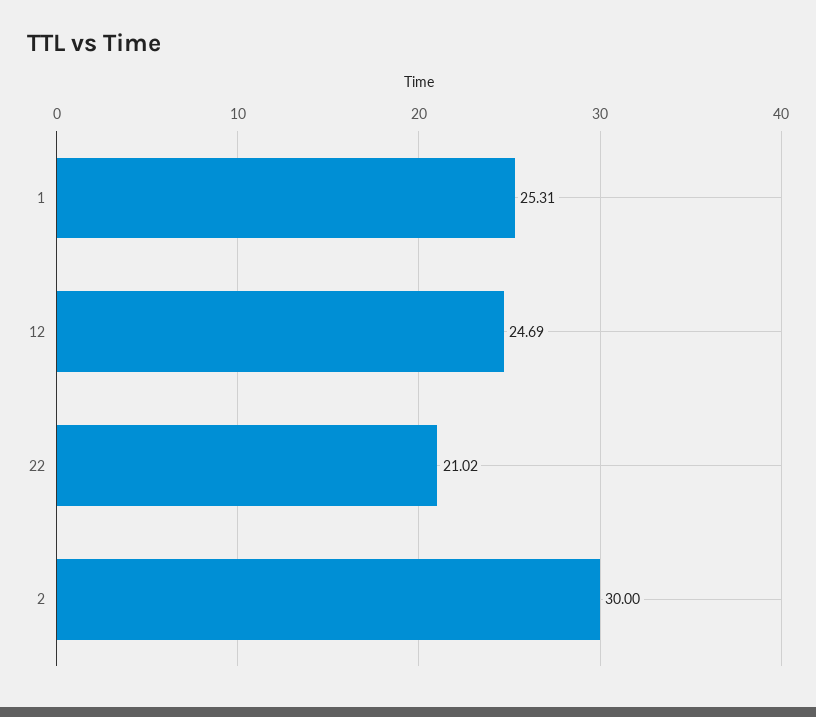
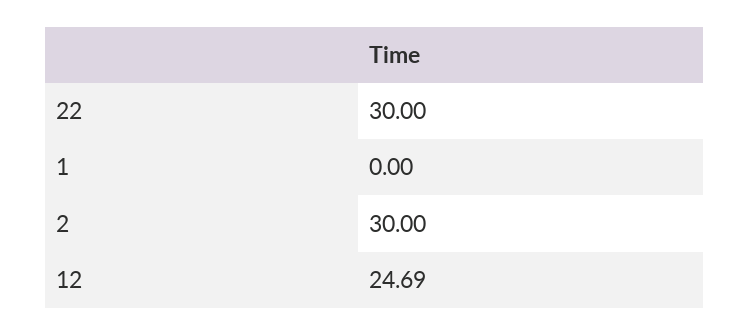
1: 25.31 -> 0
22: 21.02 -> 30

